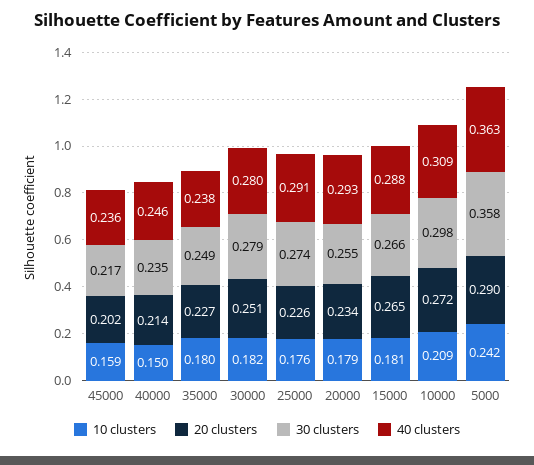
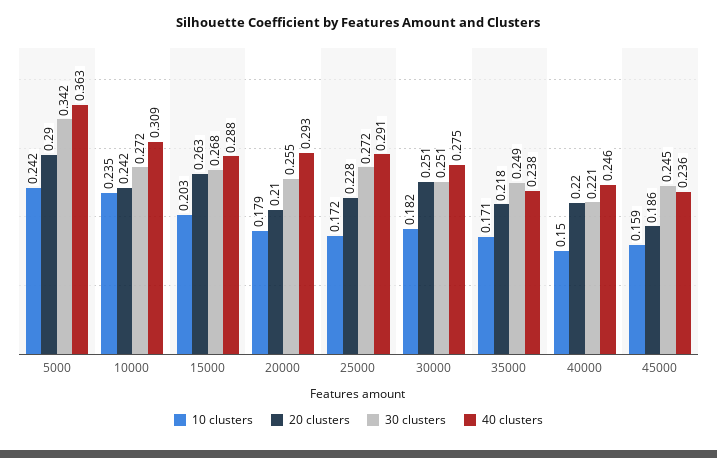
20 clusters, 45000: 0.202 -> 0.186
30 clusters, 45000: 0.217 -> 0.245
20 clusters, 40000: 0.214 -> 0.22
30 clusters, 40000: 0.235 -> 0.221
10 clusters, 35000: 0.18 -> 0.171
20 clusters, 35000: 0.227 -> 0.218
30 clusters, 30000: 0.279 -> 0.251
40 clusters, 30000: 0.28 -> 0.275
10 clusters, 25000: 0.176 -> 0.172
20 clusters, 25000: 0.226 -> 0.228
30 clusters, 25000: 0.274 -> 0.272
20 clusters, 20000: 0.234 -> 0.21
10 clusters, 15000: 0.181 -> 0.203
20 clusters, 15000: 0.265 -> 0.263
30 clusters, 15000: 0.266 -> 0.268
10 clusters, 10000: 0.209 -> 0.235
20 clusters, 10000: 0.272 -> 0.242
30 clusters, 10000: 0.298 -> 0.272
30 clusters, 5000: 0.358 -> 0.342

